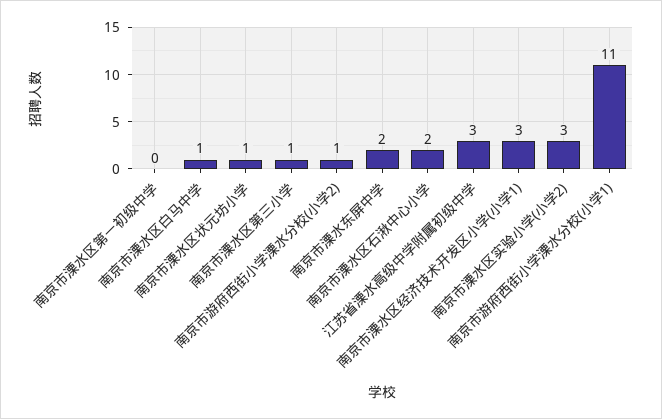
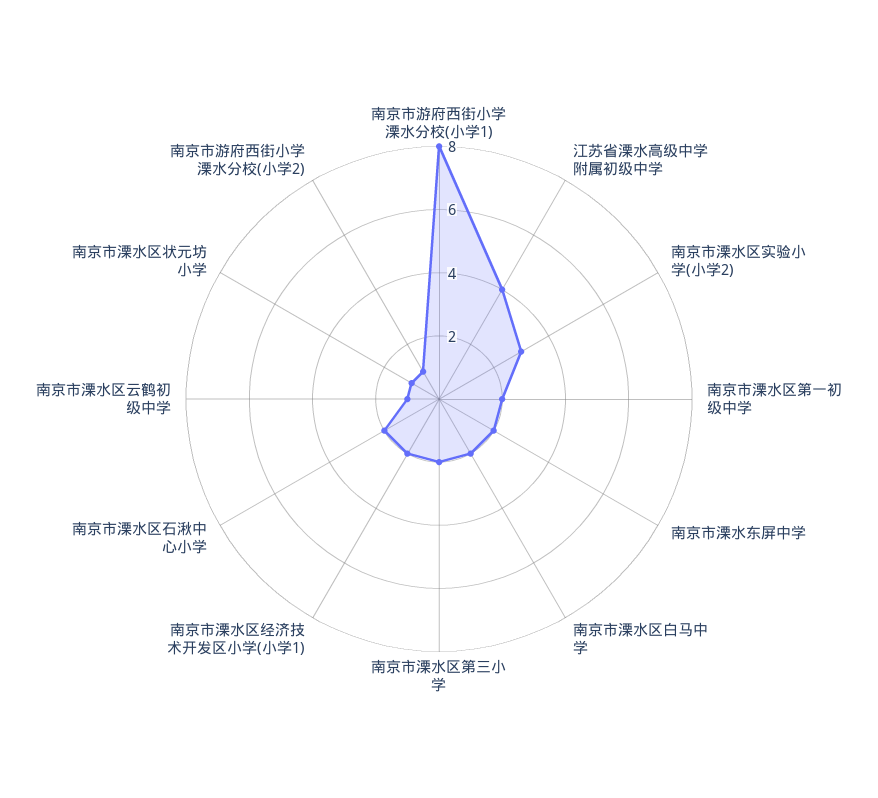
南京市溧水区第一初级中学: 0 -> 2
南京市溧水区白马中学: 1 -> 2
南京市溧水区第三小学: 1 -> 2
江苏省溧水高级中学附属初级中学: 3 -> 4
南京市溧水区经济技术开发区小学(小学1): 3 -> 2
南京市游府西街小学溧水分校(小学1): 11 -> 8
南京市溧水区云鹤初级中学: none -> 1

